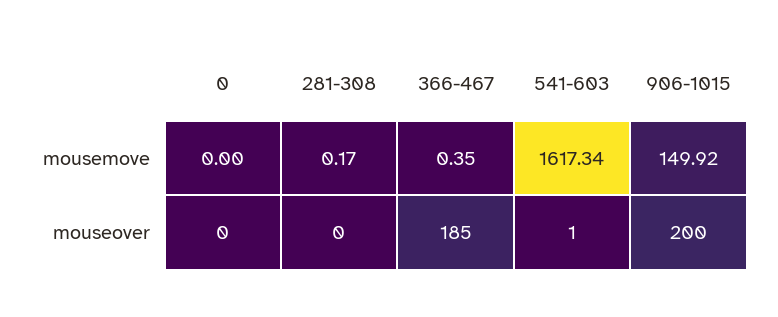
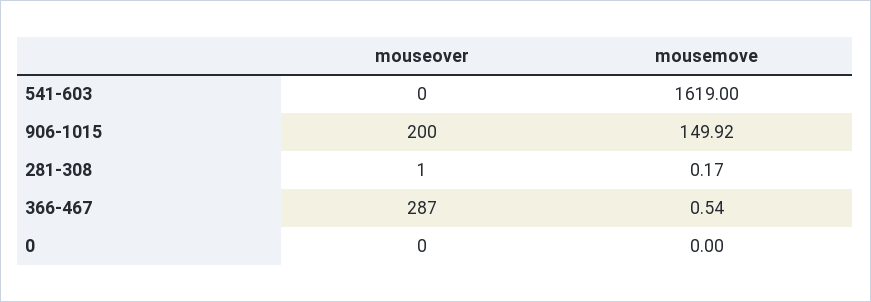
366-467, mousemove: 0.35 -> 0.54
541-603, mousemove: 1617.34 -> 1619
281-308, mouseover: 0 -> 1
366-467, mouseover: 185 -> 287
541-603, mouseover: 1 -> 0

